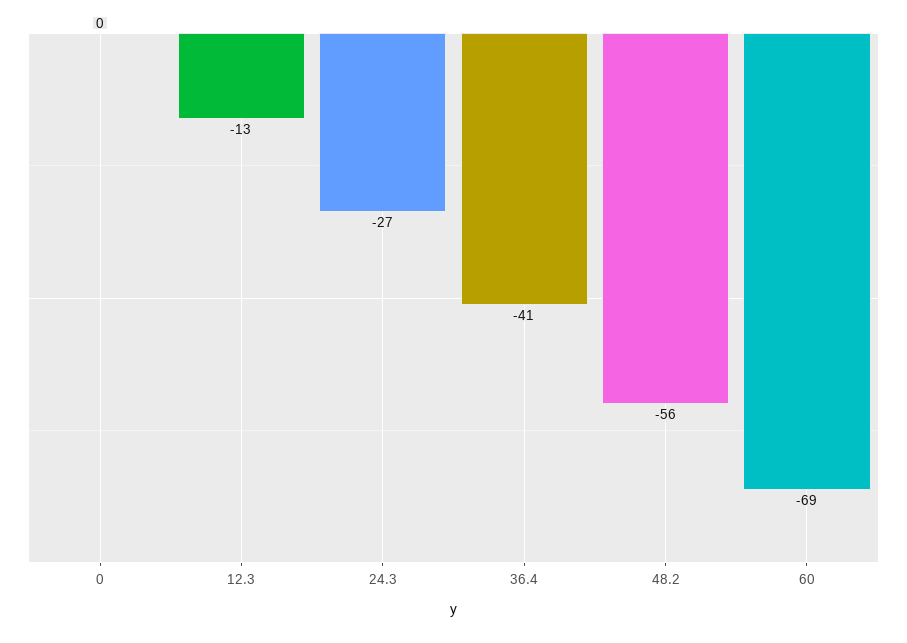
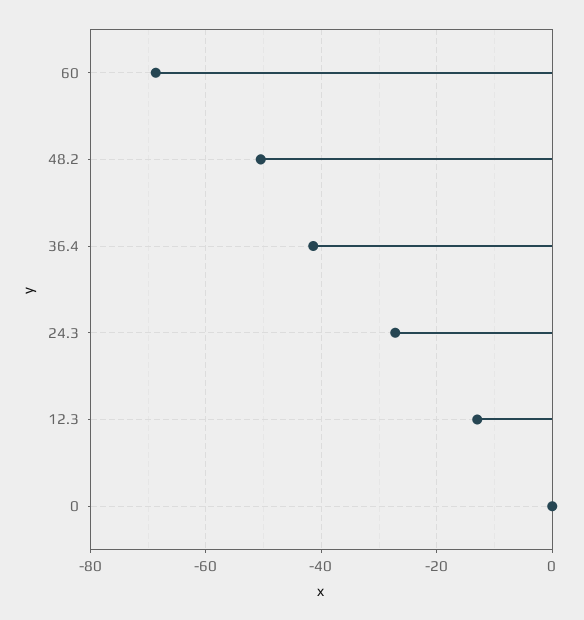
48.2: -56 -> -50

